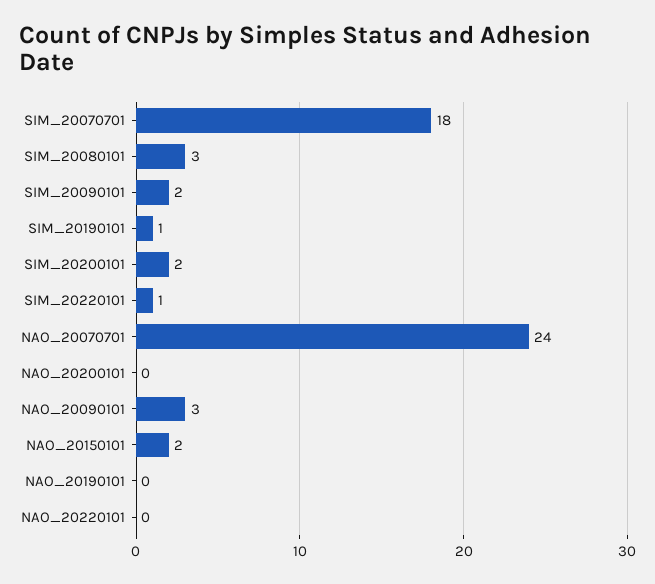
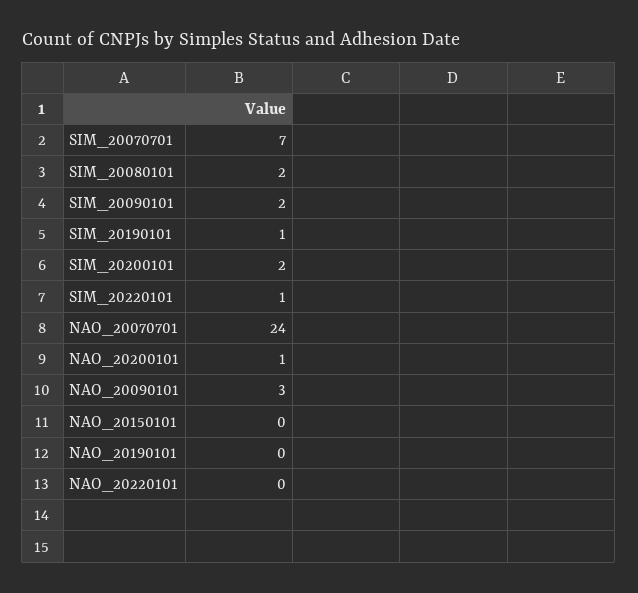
SIM_20070701: 18 -> 7
SIM_20080101: 3 -> 2
NAO_20200101: 0 -> 1
NAO_20150101: 2 -> 0

